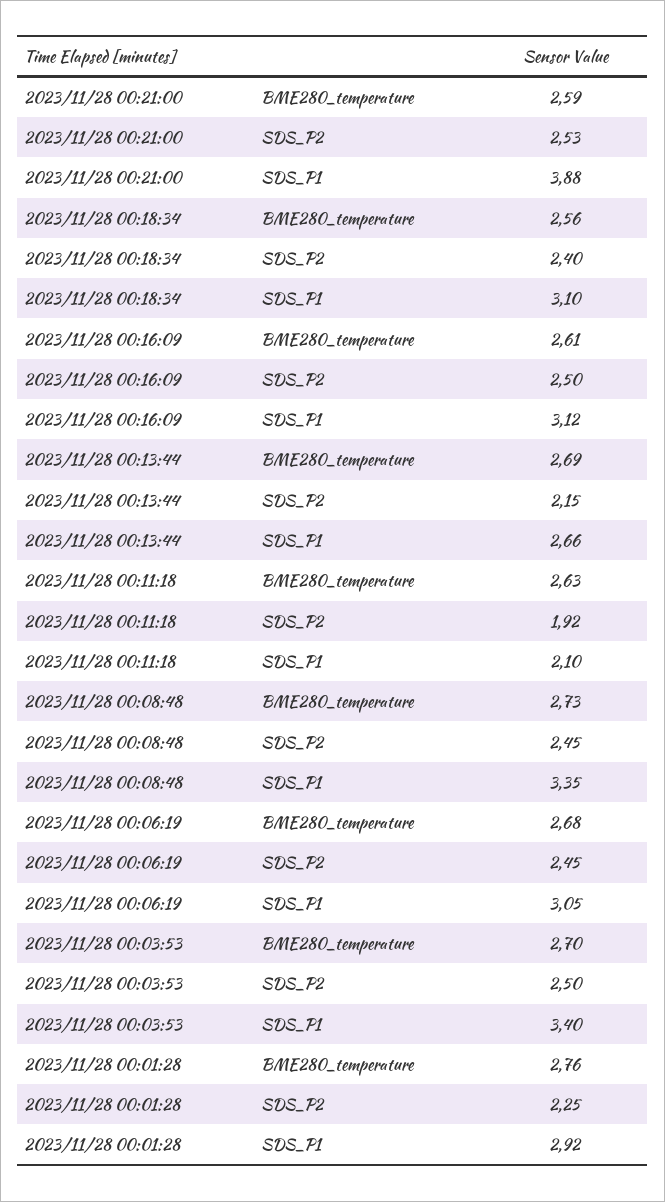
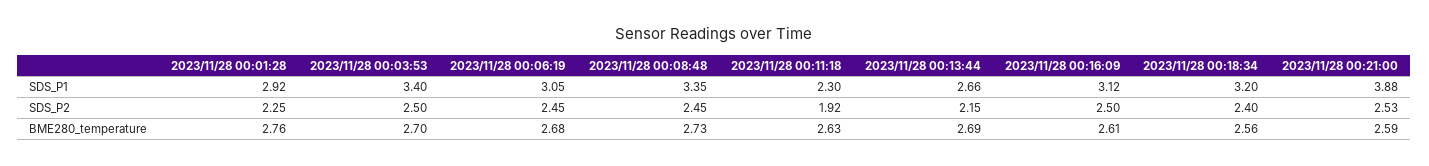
2023/11/28 00:18:34, SDS_P1: 3.1 -> 3.2
2023/11/28 00:11:18, SDS_P1: 2.1 -> 2.3

